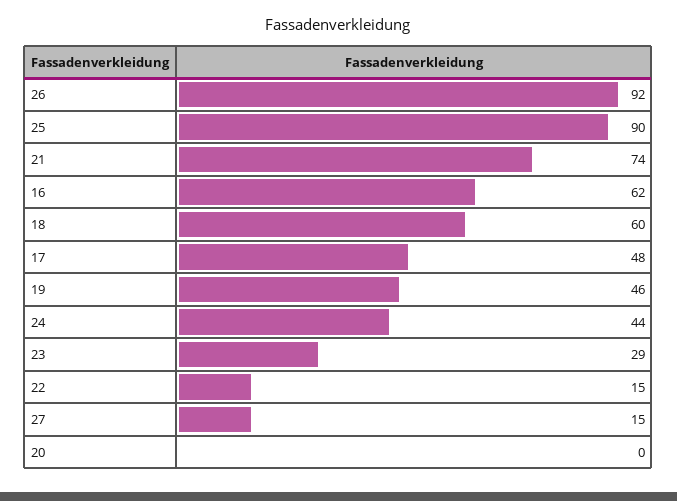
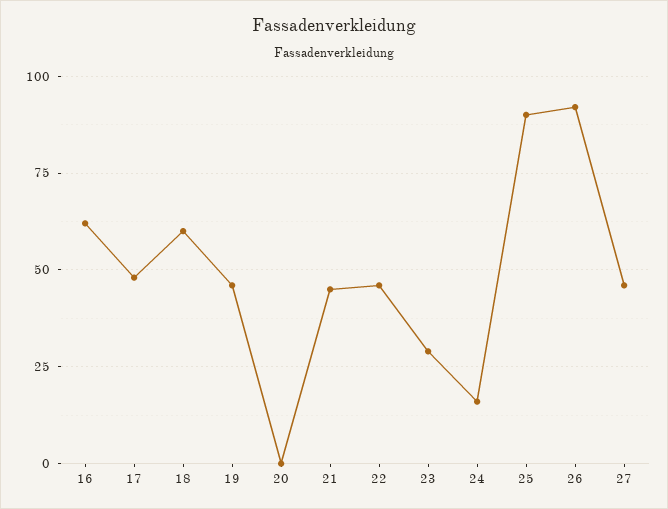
21: 74 -> 45
24: 44 -> 15
22: 15 -> 45
27: 15 -> 45

